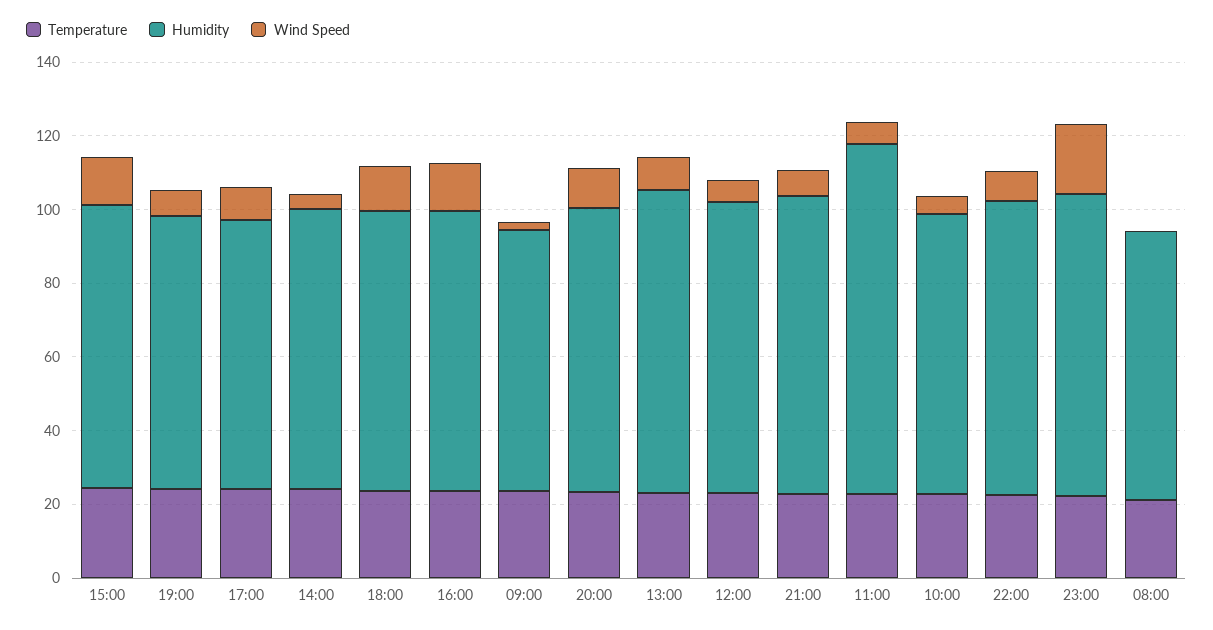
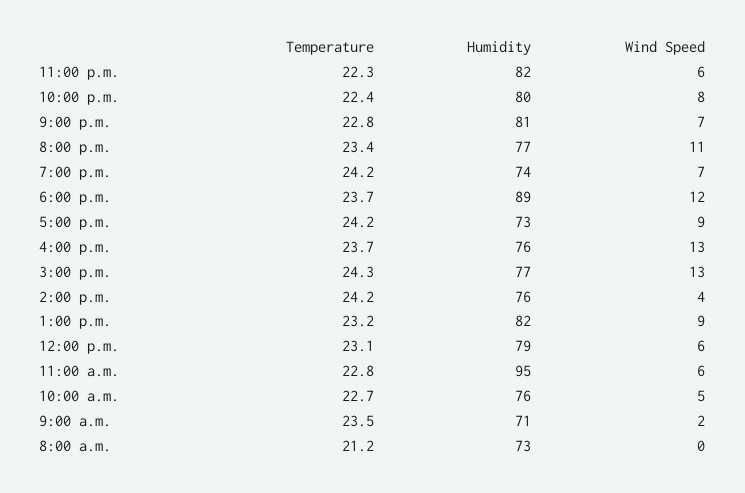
Humidity, 18:00: 75 -> 89
Wind Speed, 23:00: 20 -> 6

